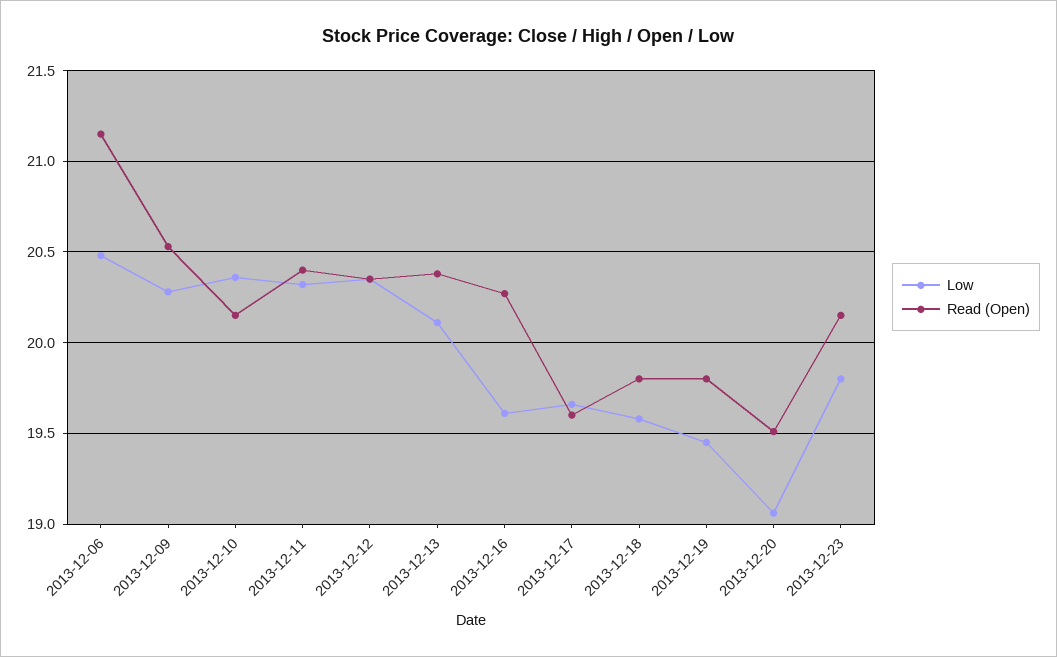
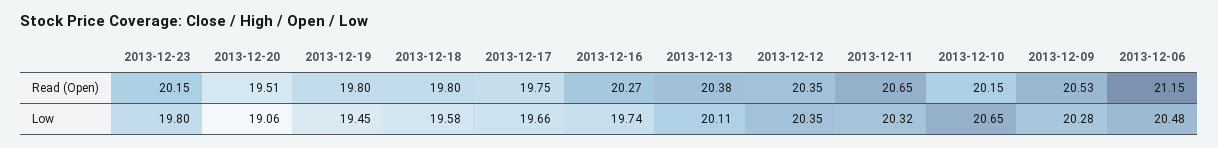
Low, 2013-12-10: 20.35 -> 20.65
Read (Open), 2013-12-11: 20.4 -> 20.65
Low, 2013-12-16: 19.6 -> 19.74
Read (Open), 2013-12-17: 19.6 -> 19.75

